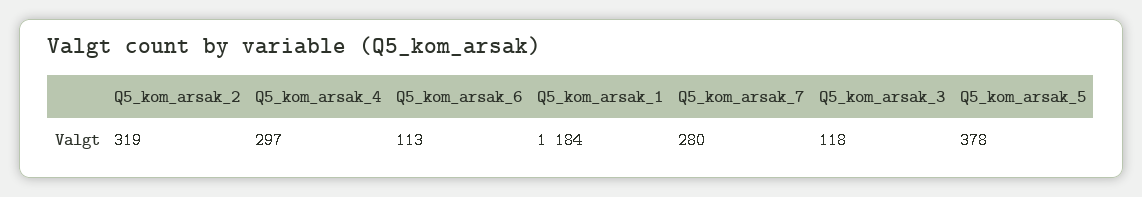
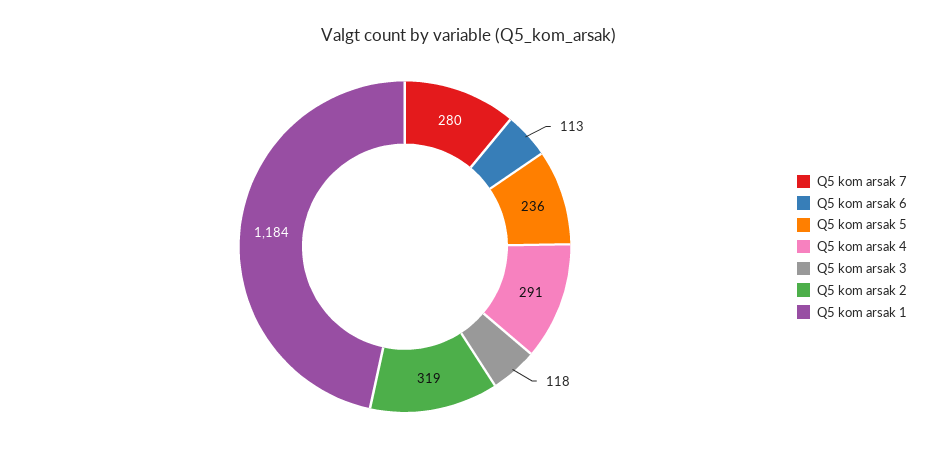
Q5_kom_arsak_4: 297 -> 291
Q5_kom_arsak_5: 378 -> 236

